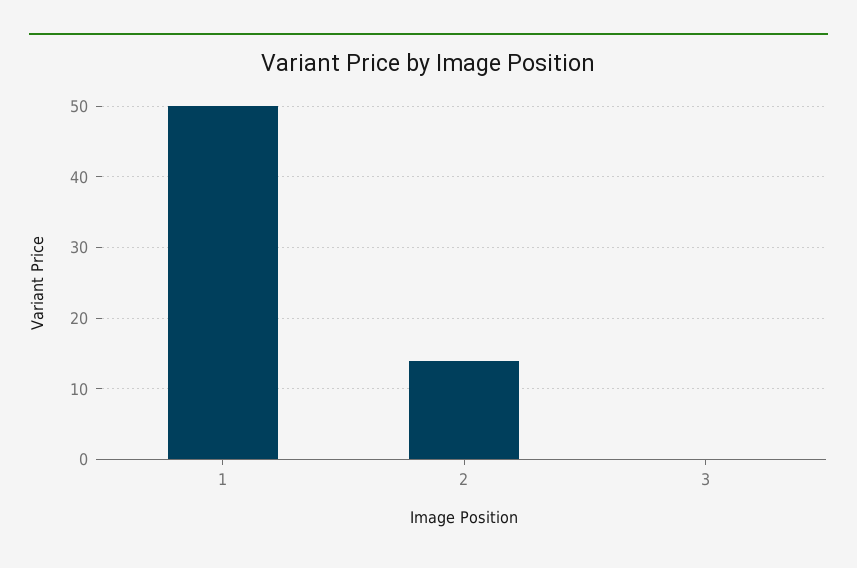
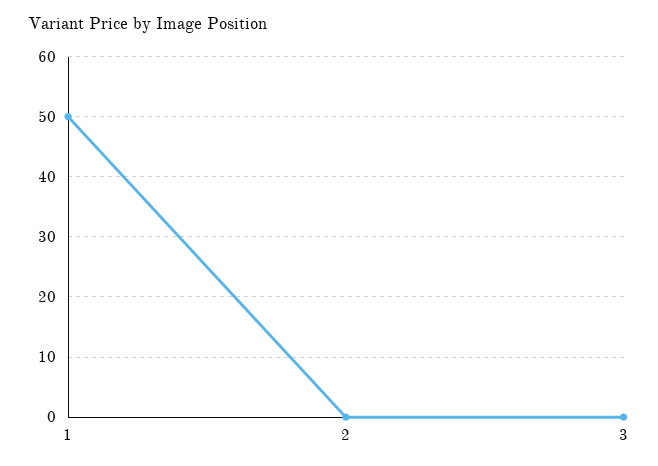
2: 14 -> 0

